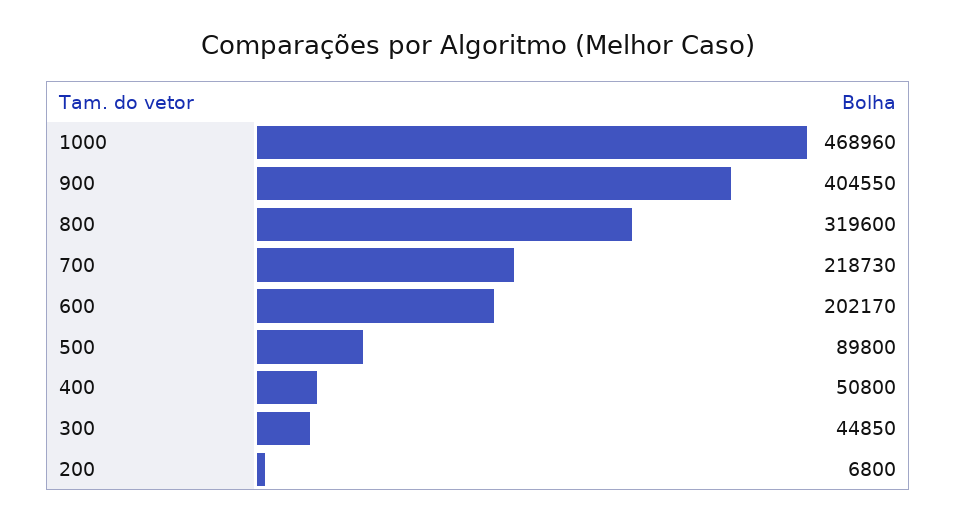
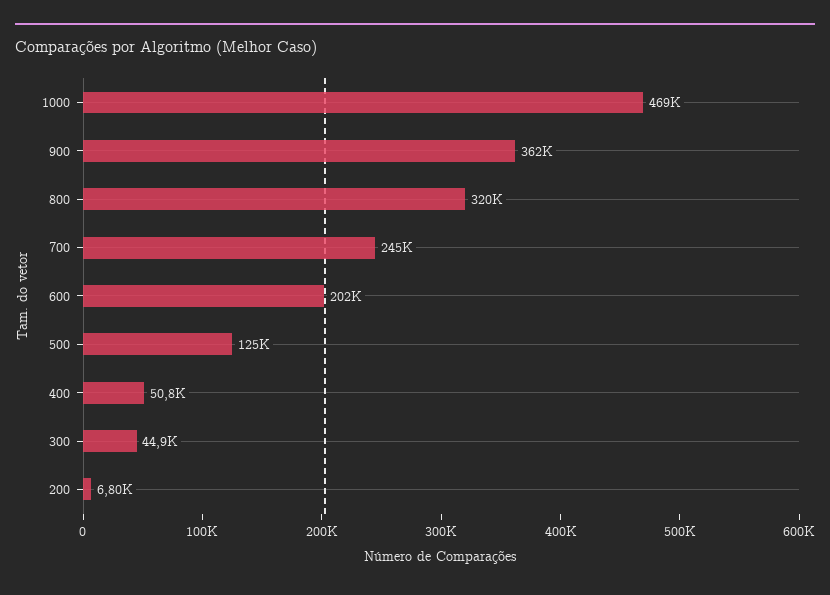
900: 404550 -> 362000
700: 218730 -> 245000
500: 89800 -> 125000

